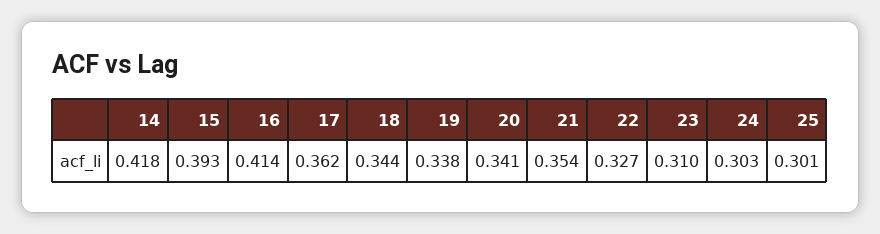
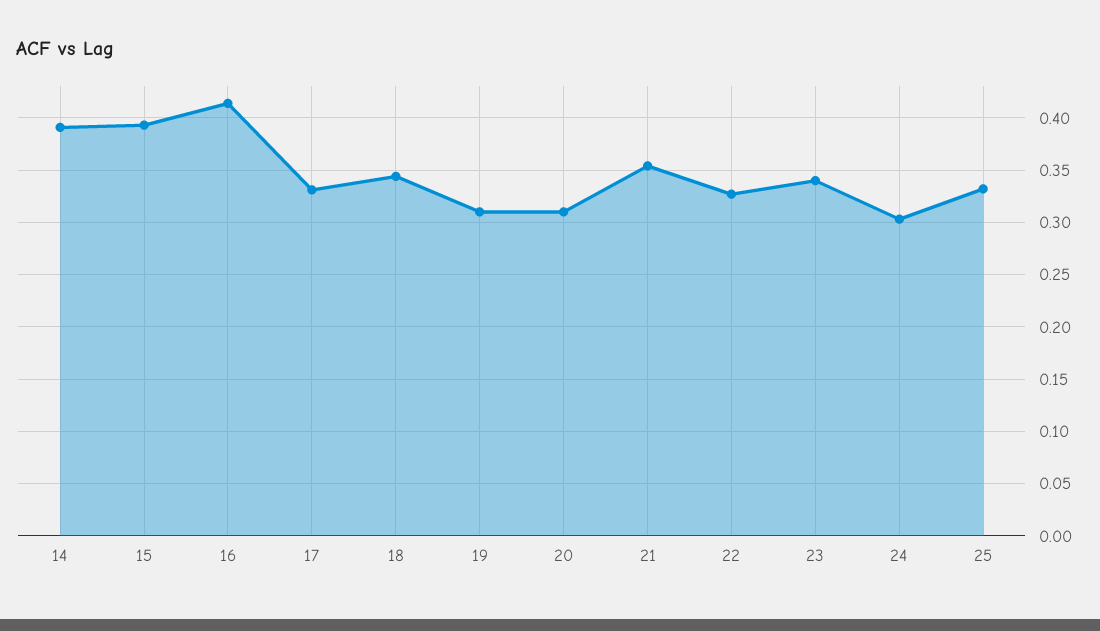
14: 0.418 -> 0.39
17: 0.362 -> 0.33
19: 0.338 -> 0.31
20: 0.341 -> 0.31
23: 0.31 -> 0.34
25: 0.301 -> 0.33

